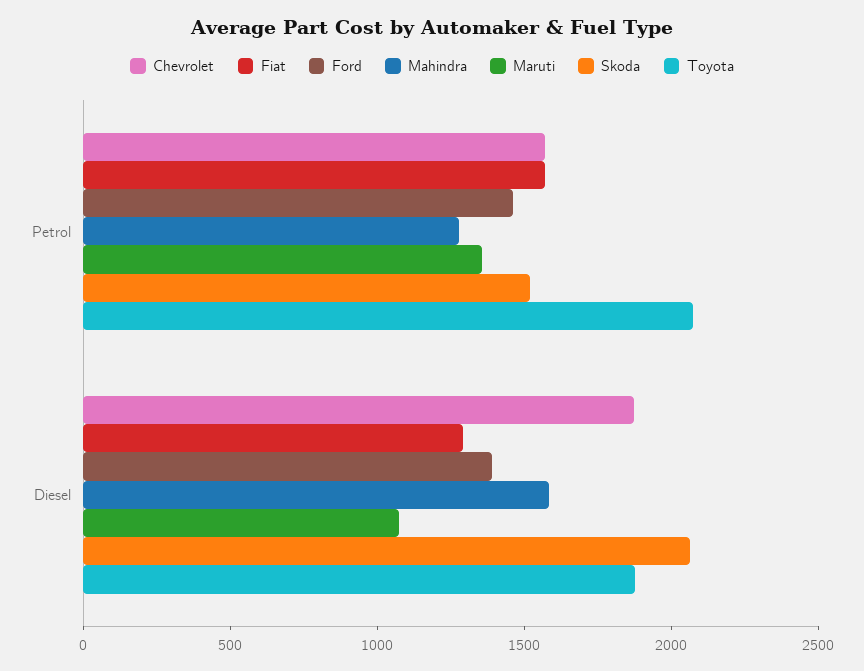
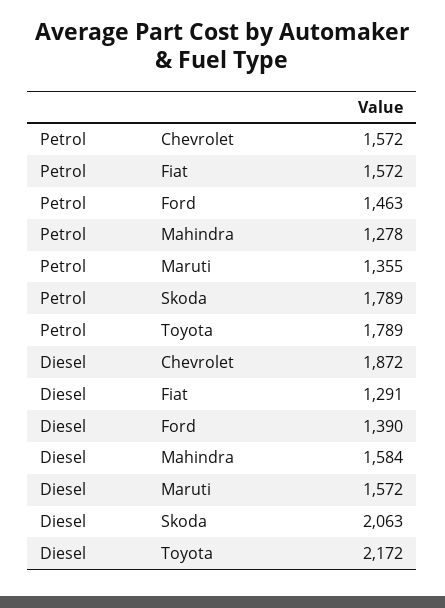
Skoda, Petrol: 1500 -> 1789
Toyota, Petrol: 2100 -> 1789
Maruti, Diesel: 1100 -> 1572
Toyota, Diesel: 1900 -> 2172

